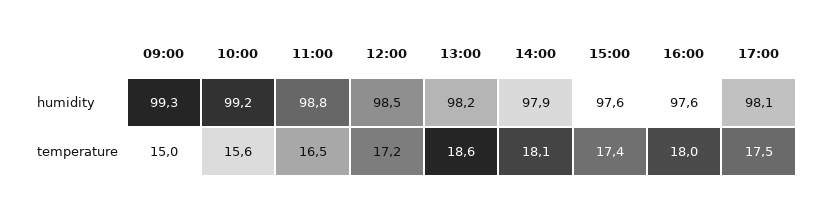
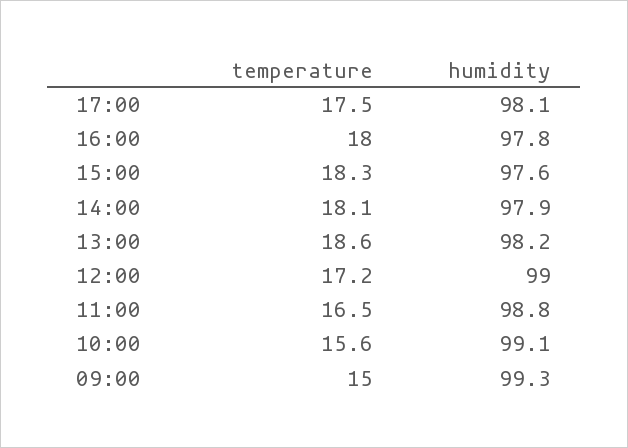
10:00, humidity: 99.2 -> 99.1
12:00, humidity: 98.5 -> 99
16:00, humidity: 97.6 -> 97.8
15:00, temperature: 17.4 -> 18.3

